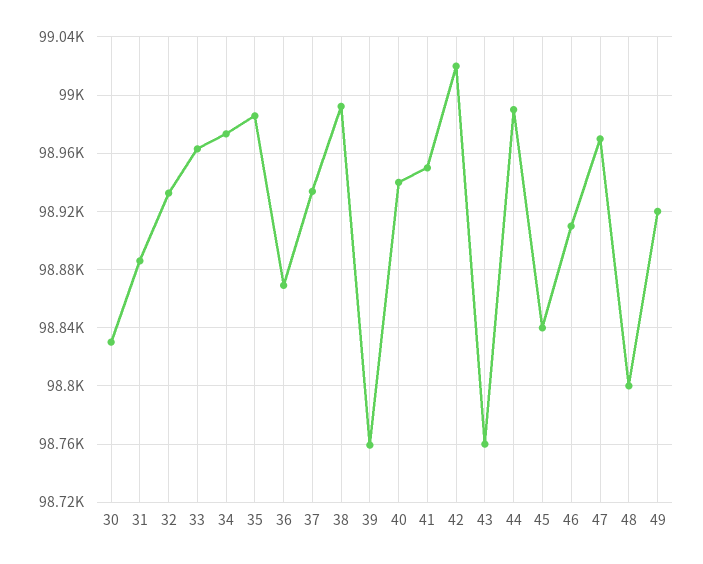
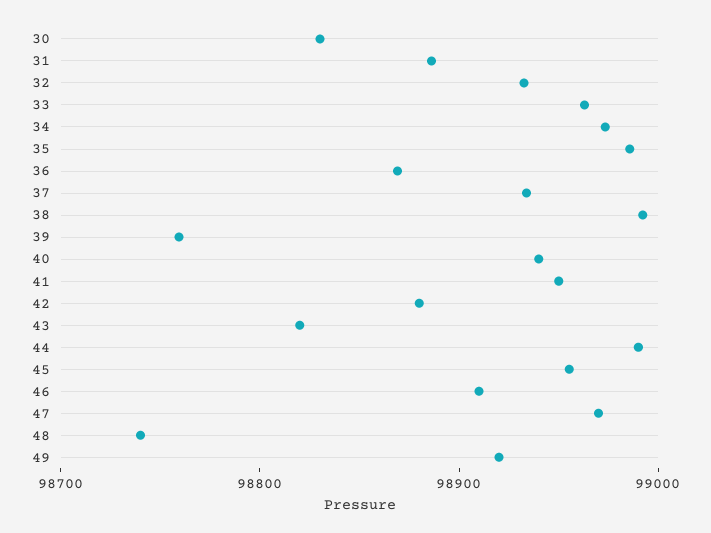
42: 99020 -> 98880
43: 98760 -> 98820
45: 98840 -> 98960
48: 98800 -> 98740

